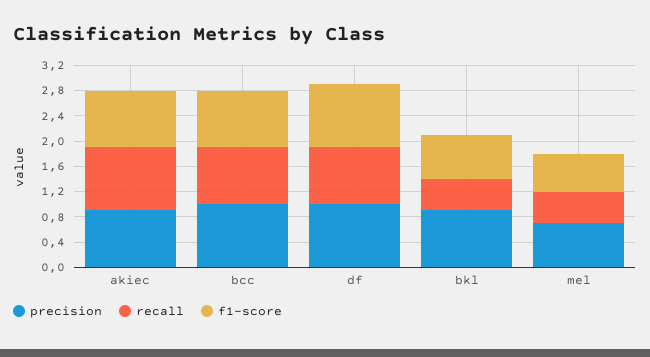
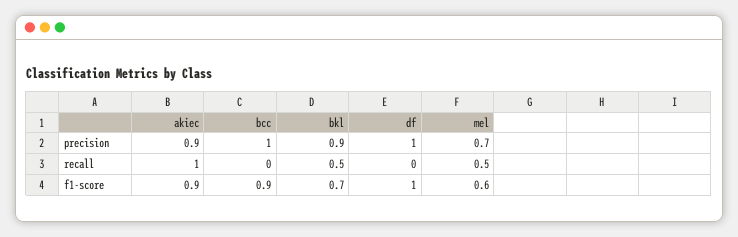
recall, bcc: 0.8 -> 0
recall, df: 0.8 -> 0

